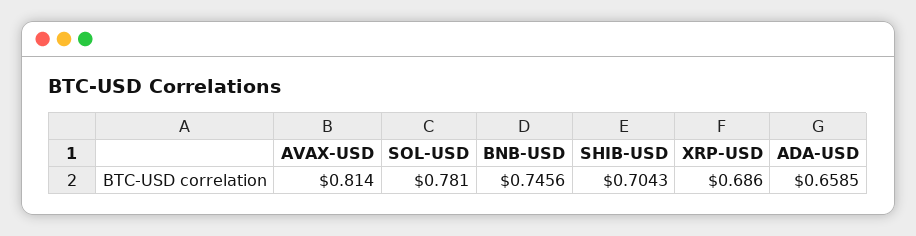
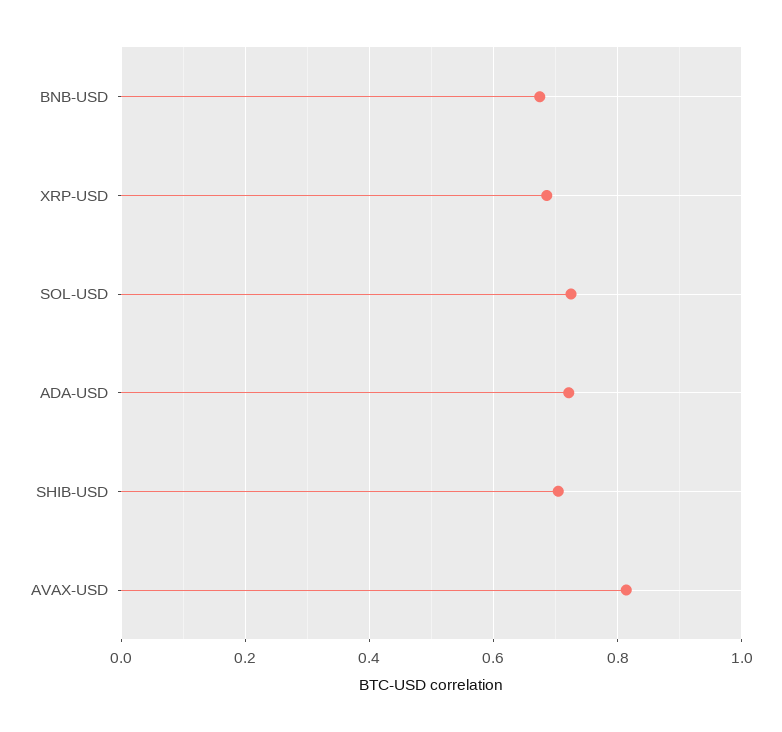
SOL-USD: 0.781 -> 0.72
BNB-USD: 0.7456 -> 0.68
ADA-USD: 0.6585 -> 0.72

